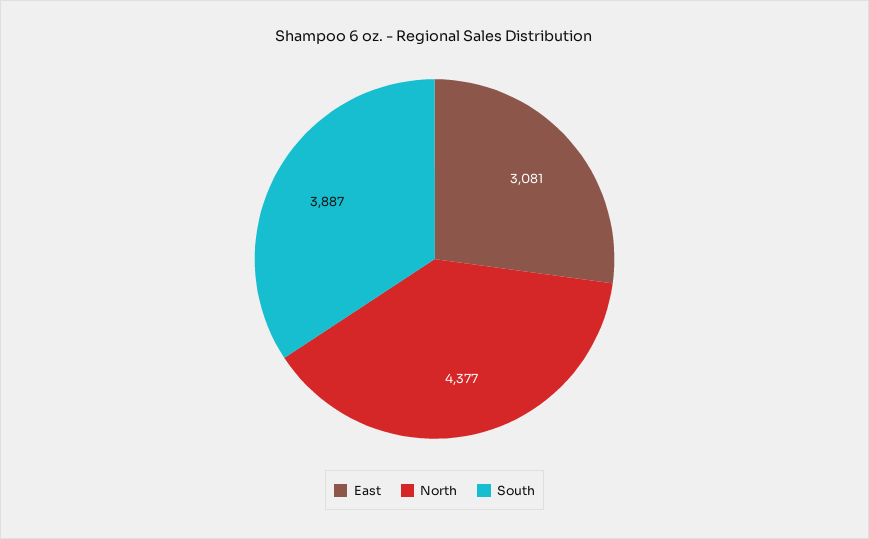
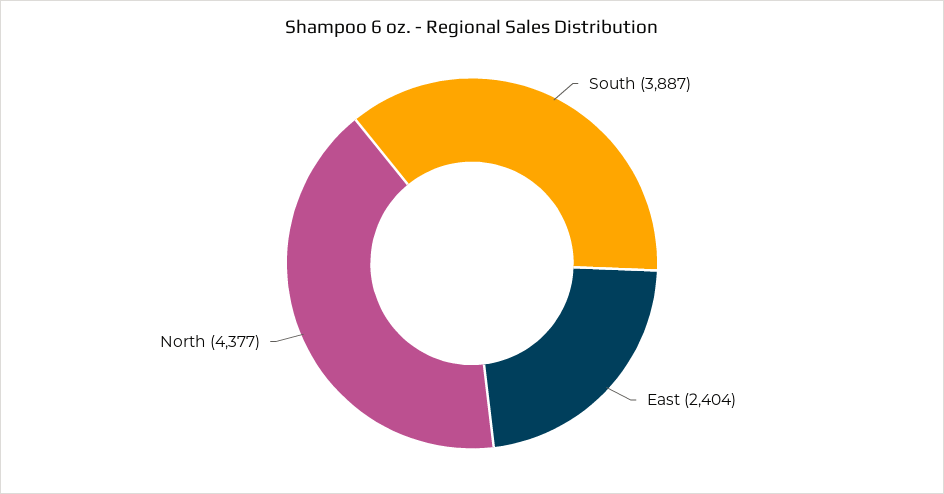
East: 3081 -> 2404

